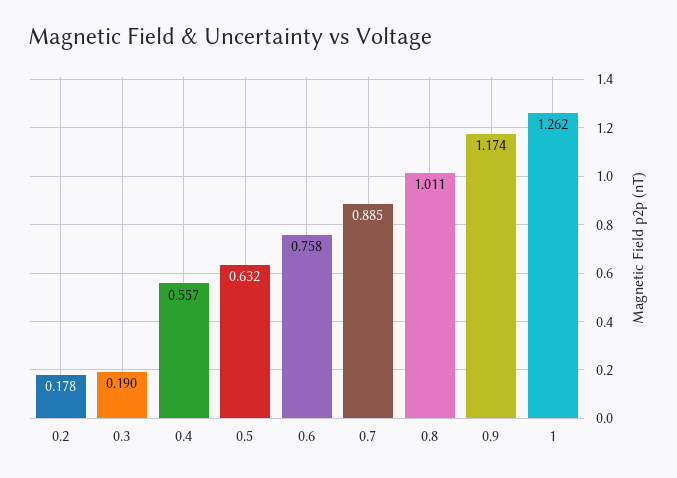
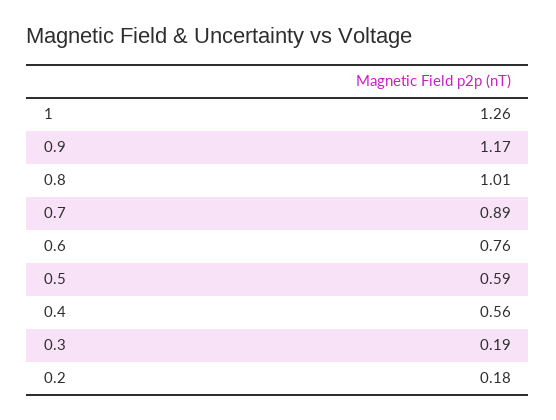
0.5: 0.632 -> 0.59

